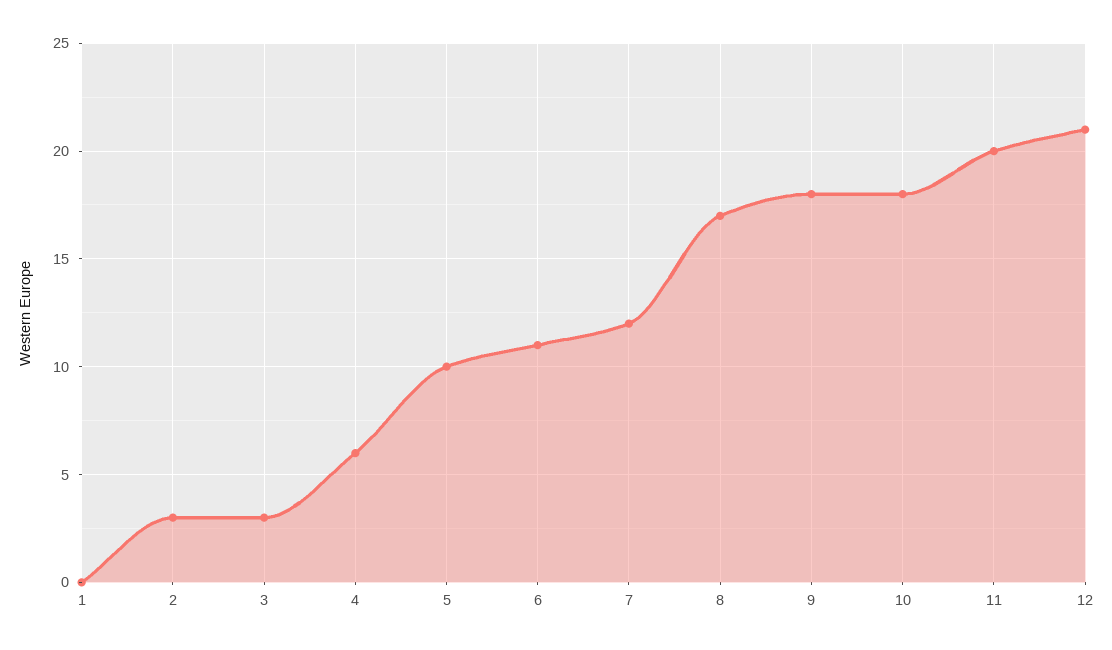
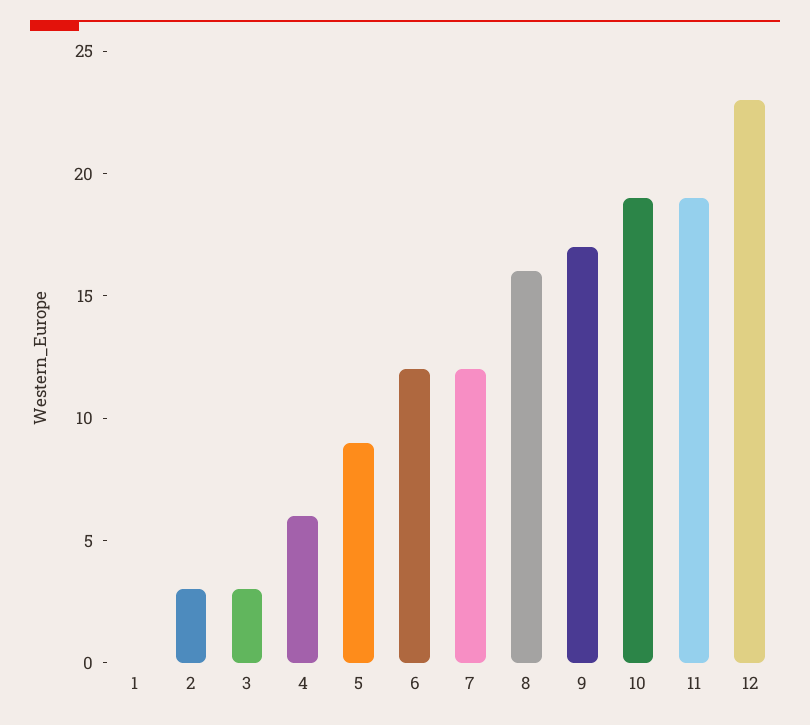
5: 10 -> 9
6: 11 -> 12
8: 17 -> 16
9: 18 -> 17
10: 18 -> 19
11: 20 -> 19
12: 21 -> 23

